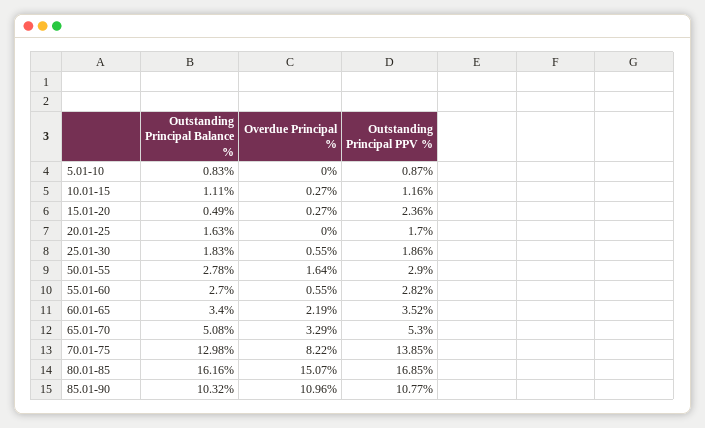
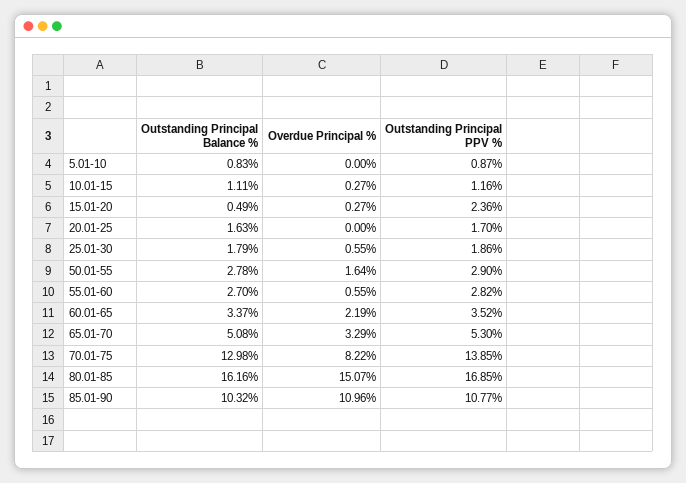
Outstanding Principal Balance %, 25.01-30: 1.83 -> 1.79
Outstanding Principal Balance %, 60.01-65: 3.4 -> 3.37

